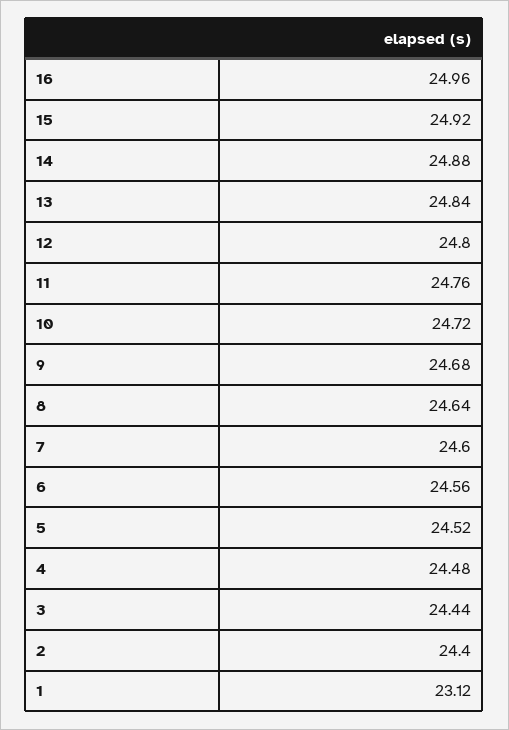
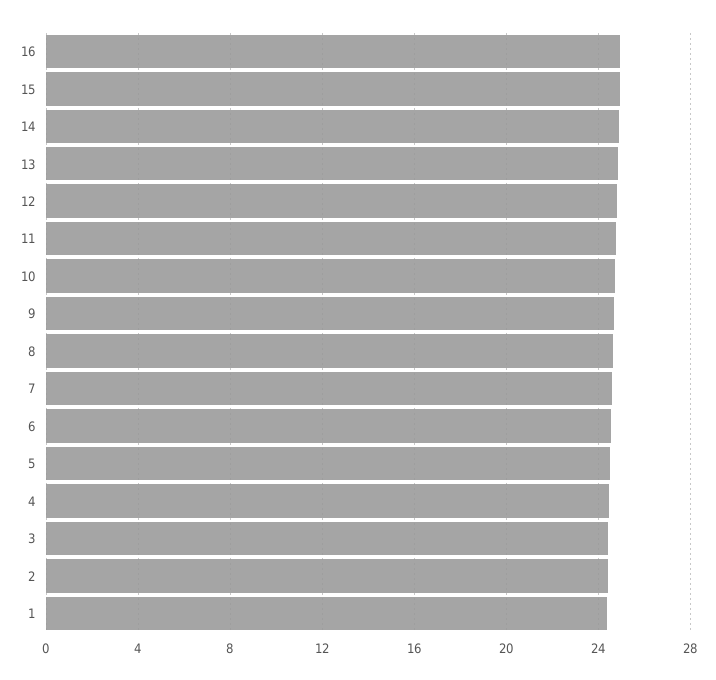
1: 23.12 -> 24.5

